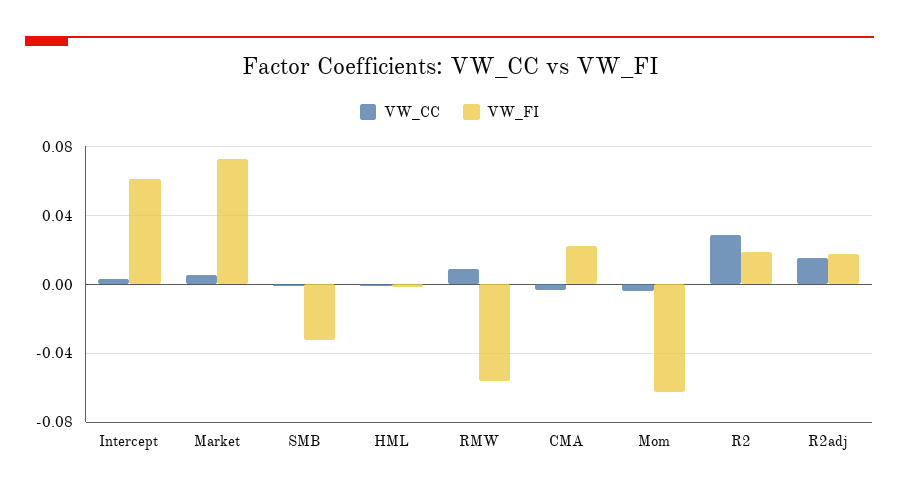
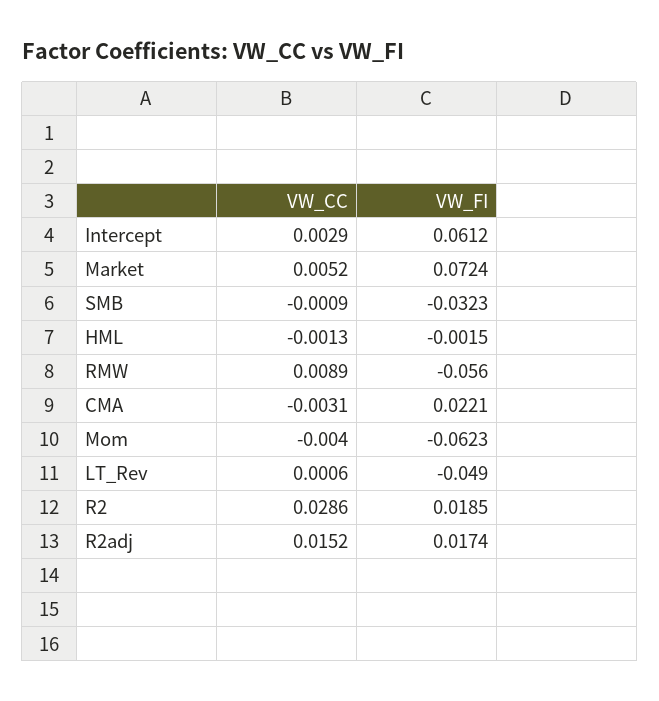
VW_CC, LT_Rev: none -> 0.0006
VW_FI, LT_Rev: none -> -0.049

